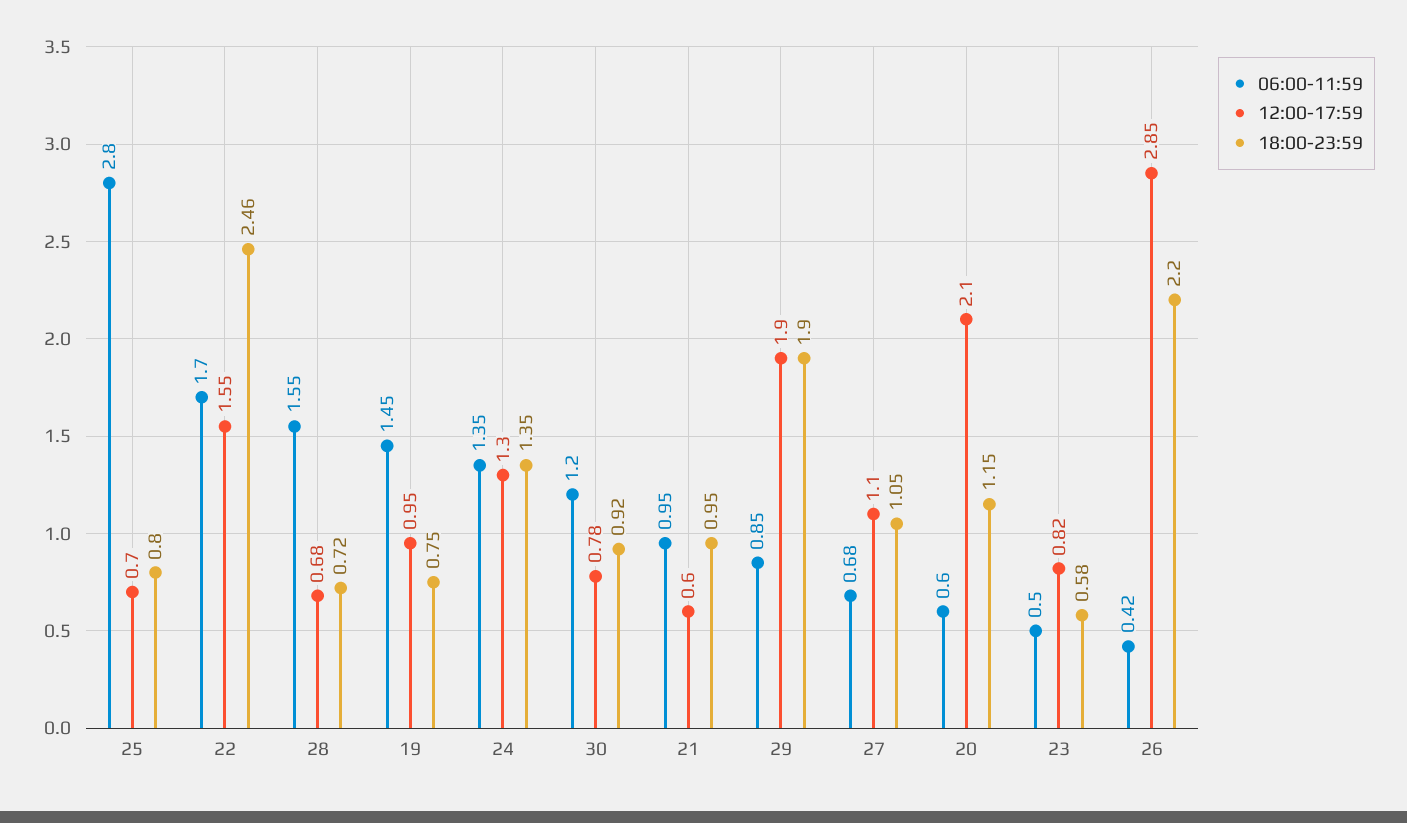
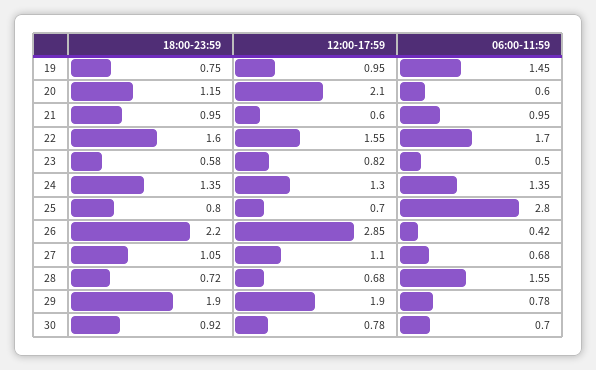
18:00-23:59, 22: 2.46 -> 1.6
06:00-11:59, 30: 1.2 -> 0.7
06:00-11:59, 29: 0.85 -> 0.78

